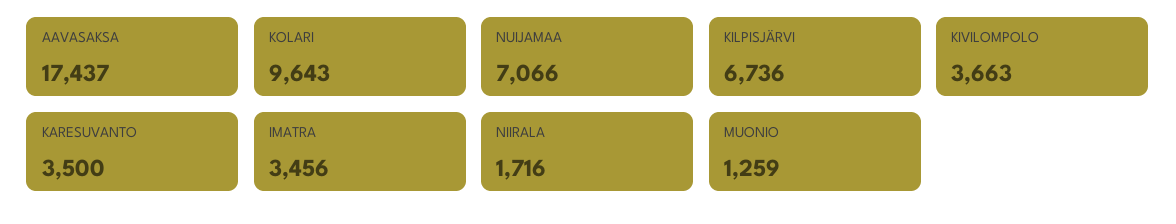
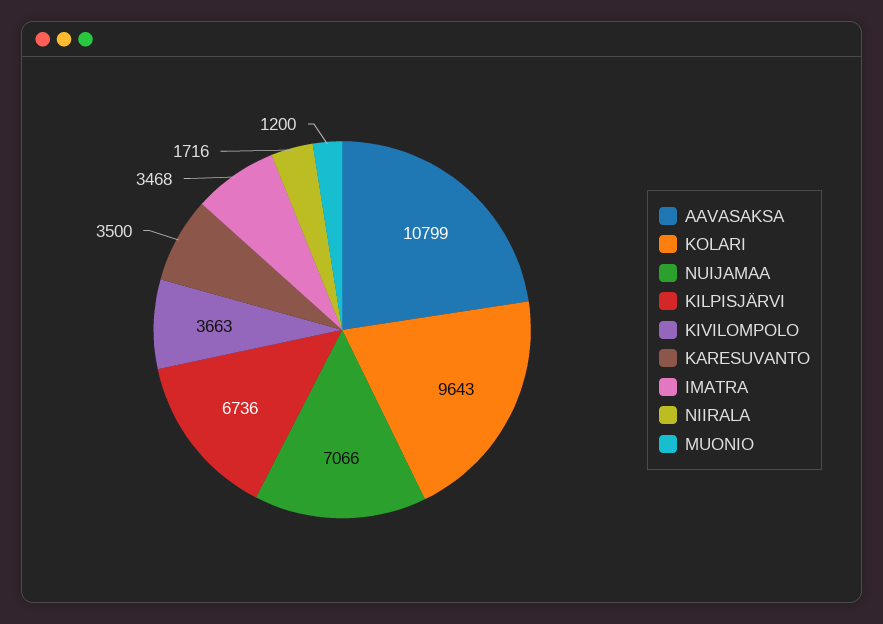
AAVASAKSA: 17437 -> 10799
IMATRA: 3456 -> 3468
MUONIO: 1259 -> 1200

